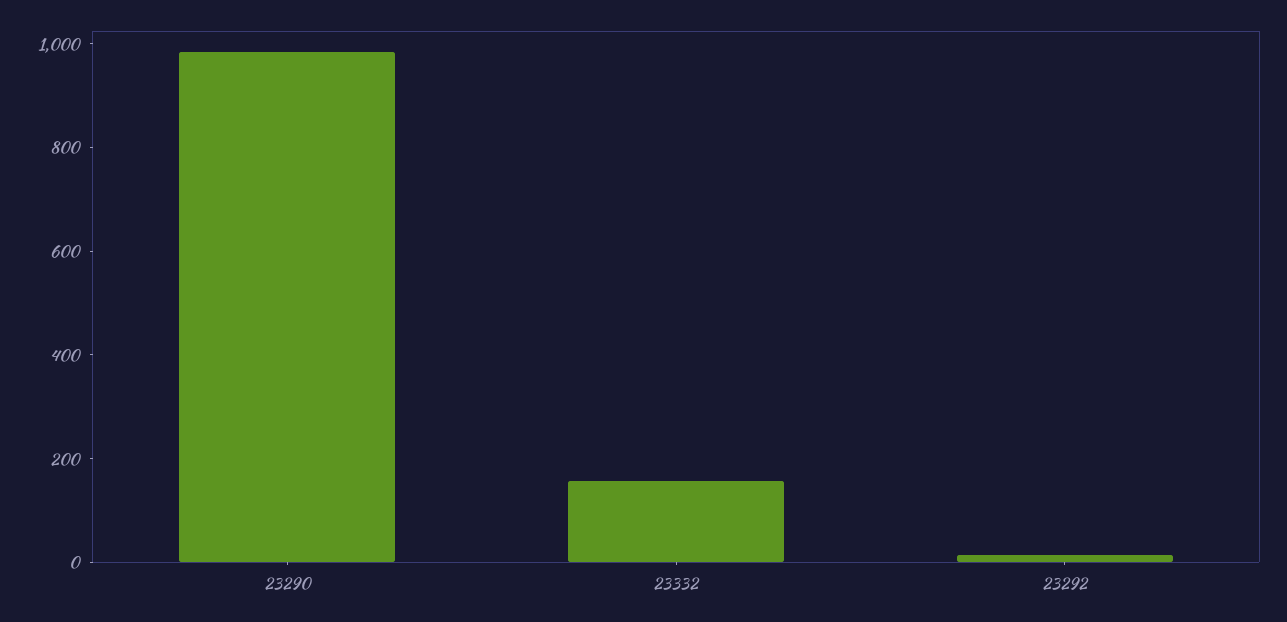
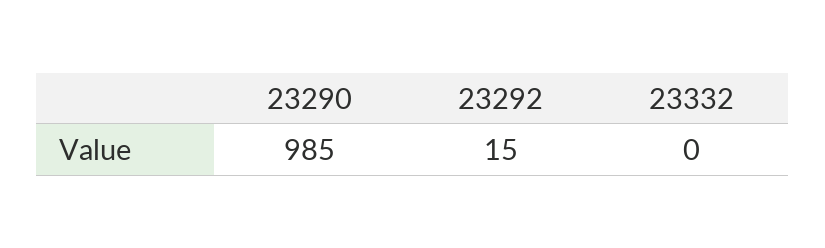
23332: 150 -> 0

